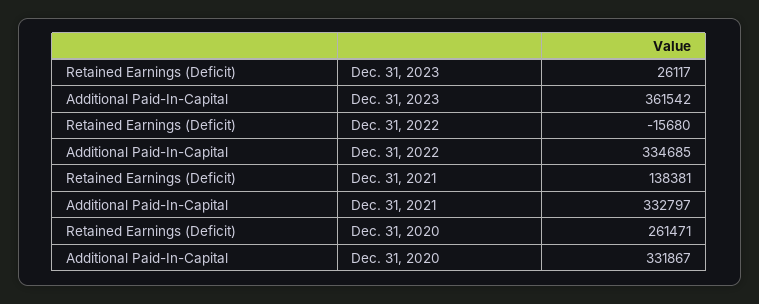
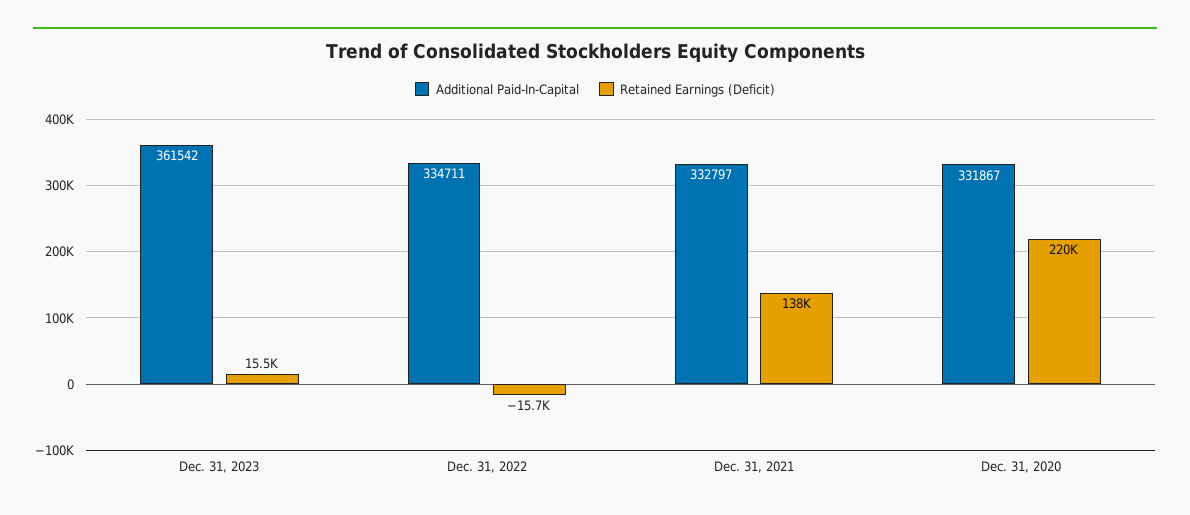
Retained Earnings (Deficit), Dec. 31, 2023: 26117 -> 15500
Additional Paid-In-Capital, Dec. 31, 2022: 334685 -> 334711
Retained Earnings (Deficit), Dec. 31, 2020: 261471 -> 220000

